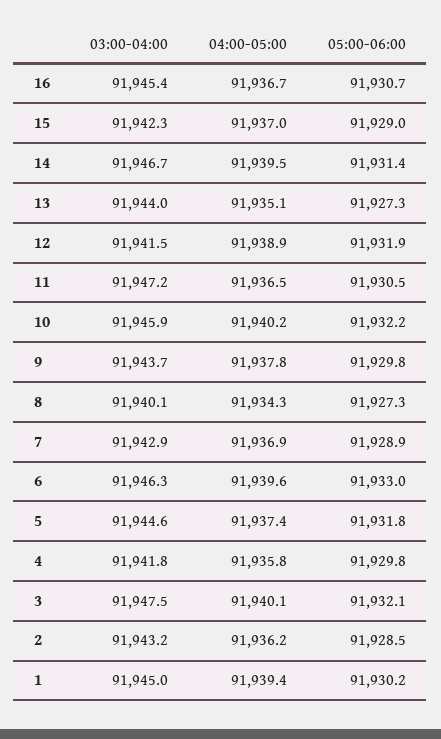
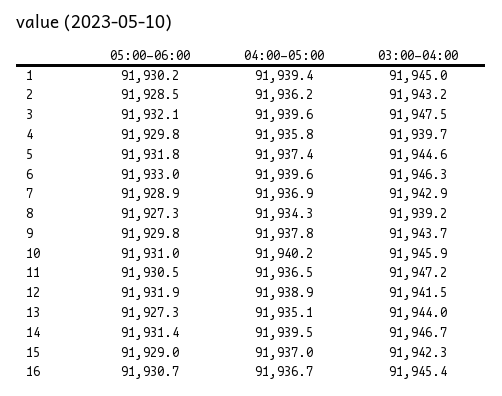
05:00-06:00, 10: 91932.2 -> 91931
03:00-04:00, 8: 91940.1 -> 91939.2
03:00-04:00, 4: 91941.8 -> 91939.7
04:00-05:00, 3: 91940.1 -> 91939.6

